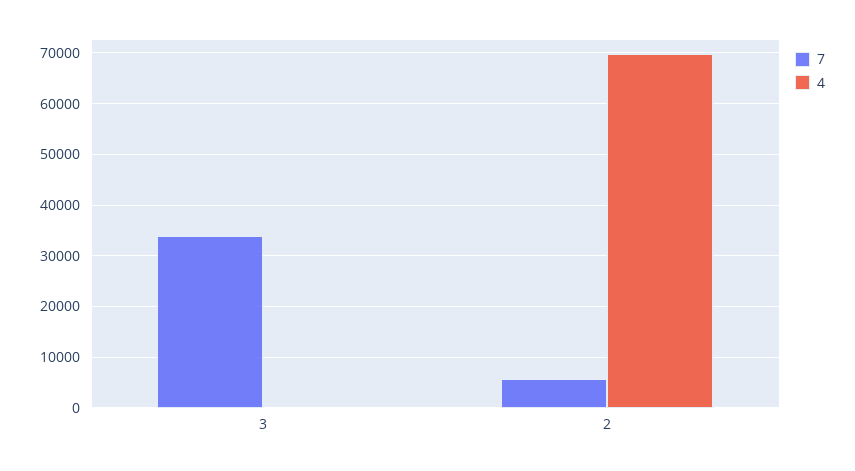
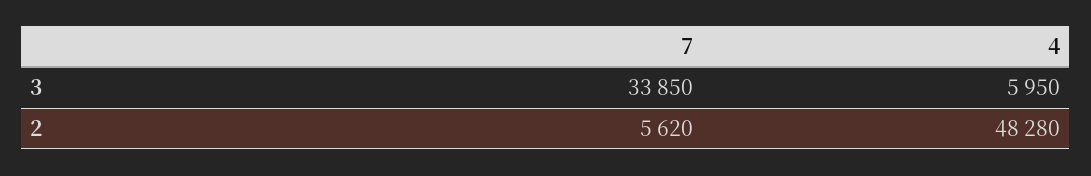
4, 3: 0 -> 5950
4, 2: 70000 -> 48280

